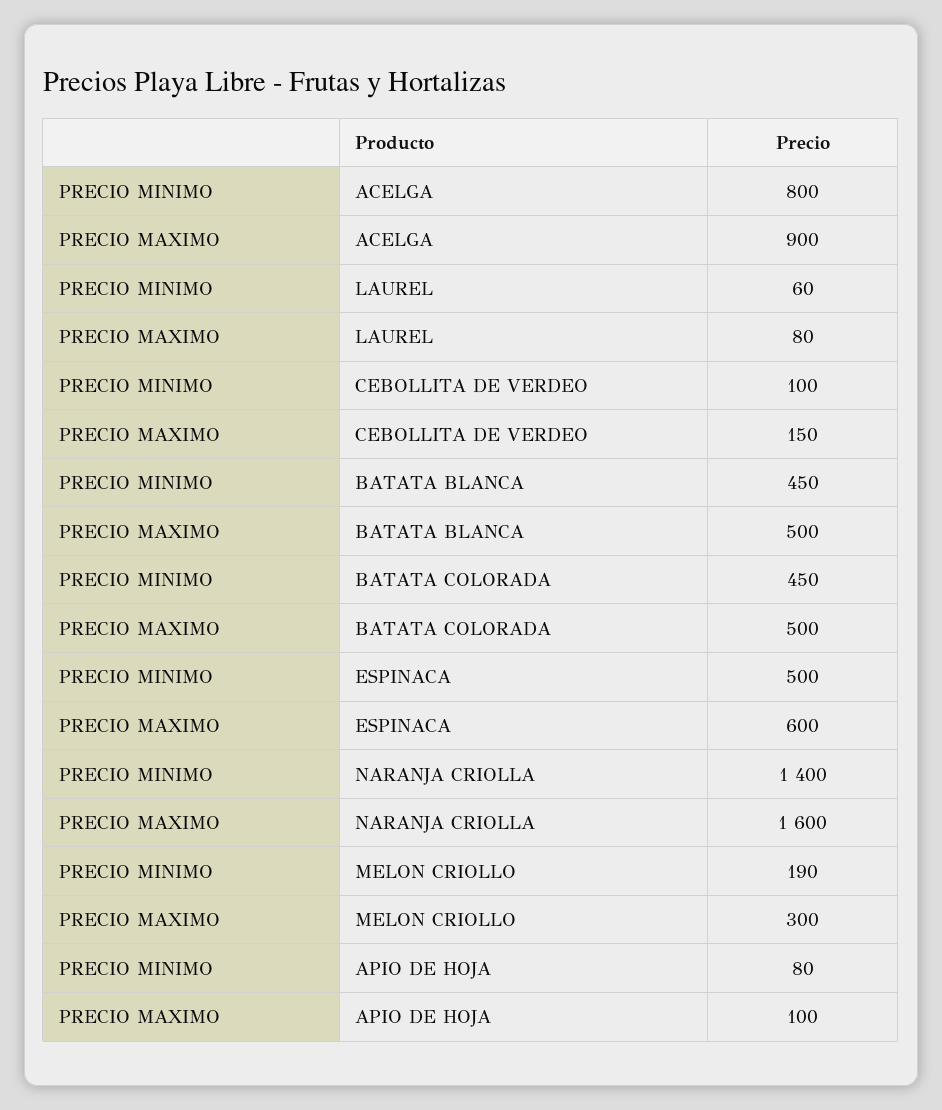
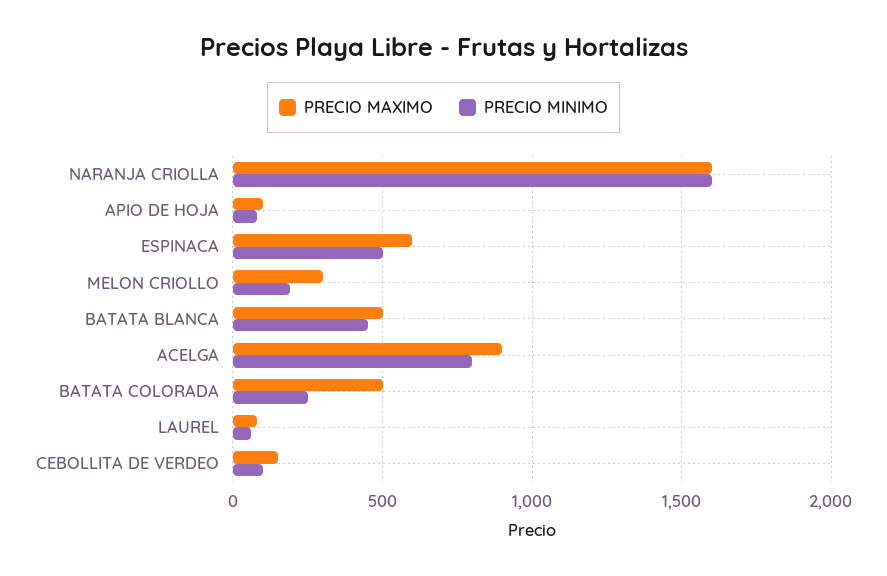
PRECIO MINIMO, BATATA COLORADA: 450 -> 250
PRECIO MINIMO, NARANJA CRIOLLA: 1400 -> 1600

